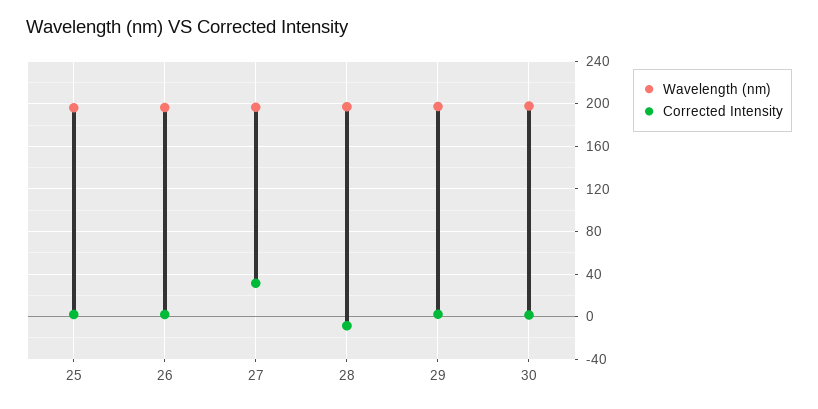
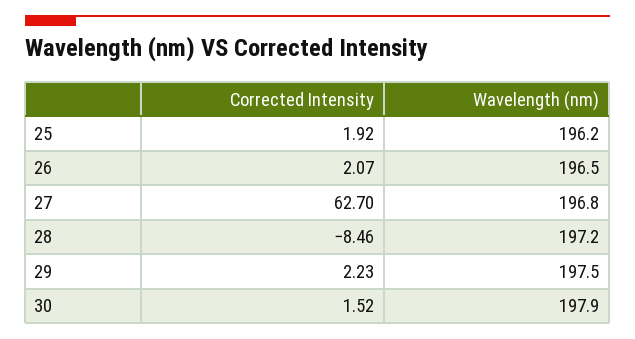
Corrected Intensity, 27: 30 -> 62.7

